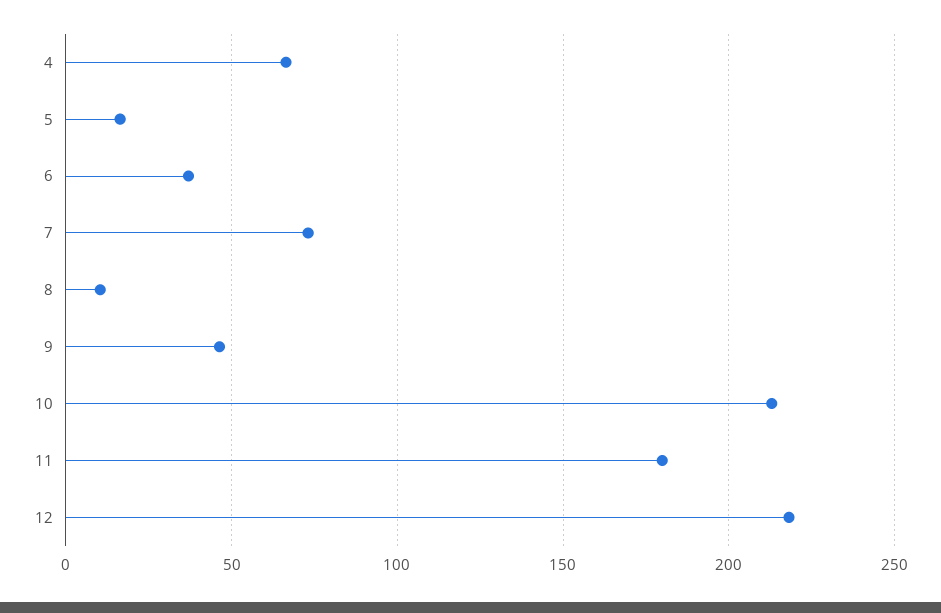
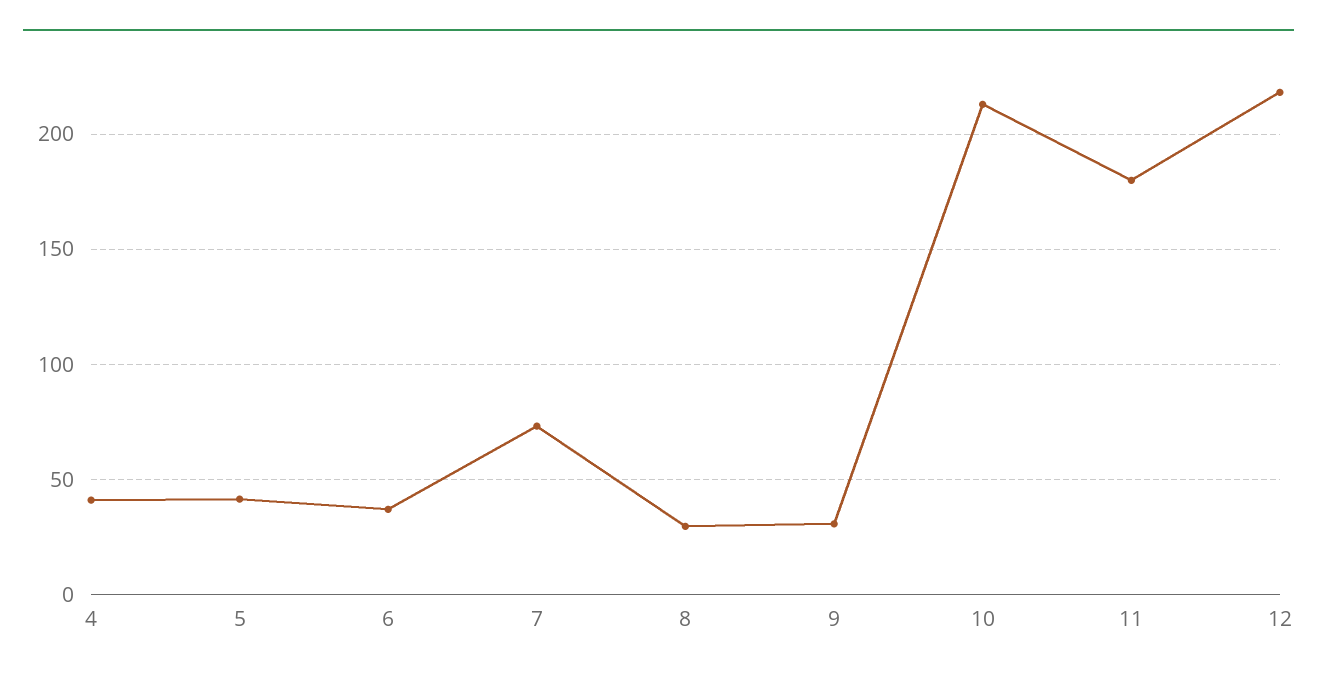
4: 65 -> 40
5: 15 -> 40
8: 10 -> 30
9: 45 -> 30

